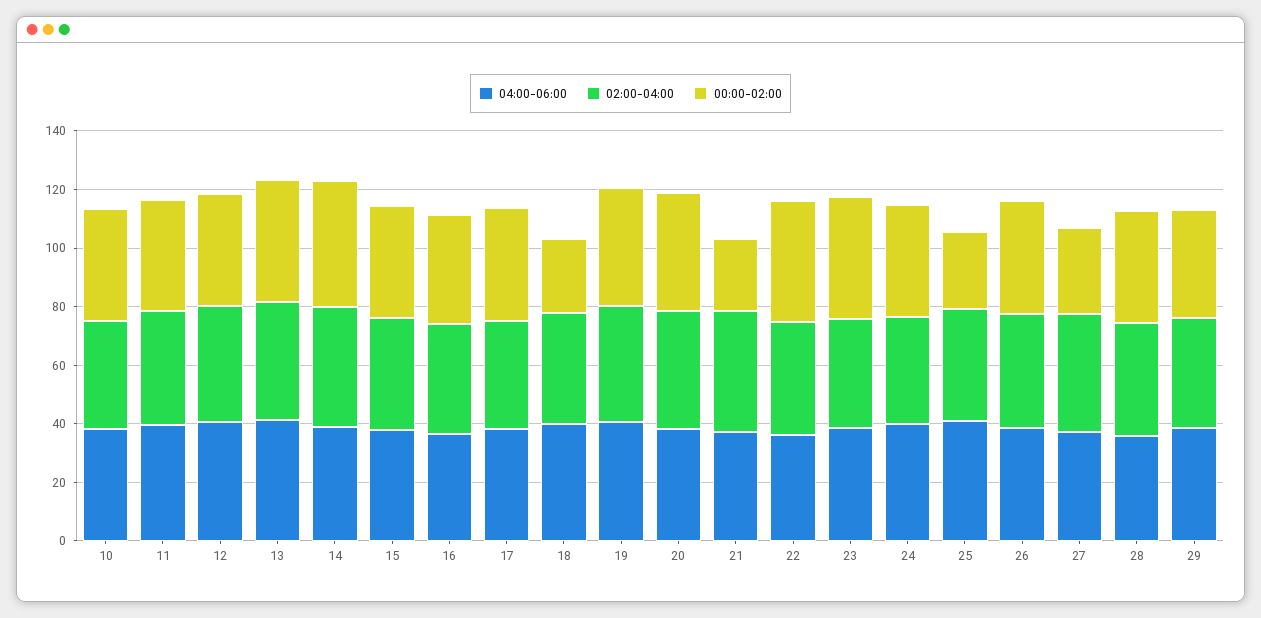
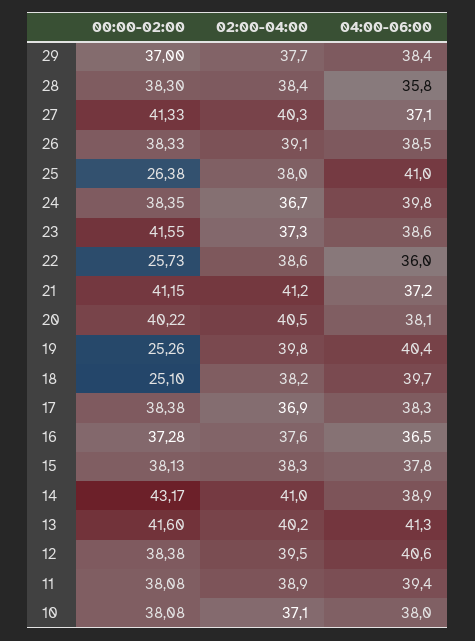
00:00-02:00, 19: 40 -> 25.26
00:00-02:00, 21: 25 -> 41.15
00:00-02:00, 22: 40 -> 25.73
00:00-02:00, 27: 30 -> 41.33

